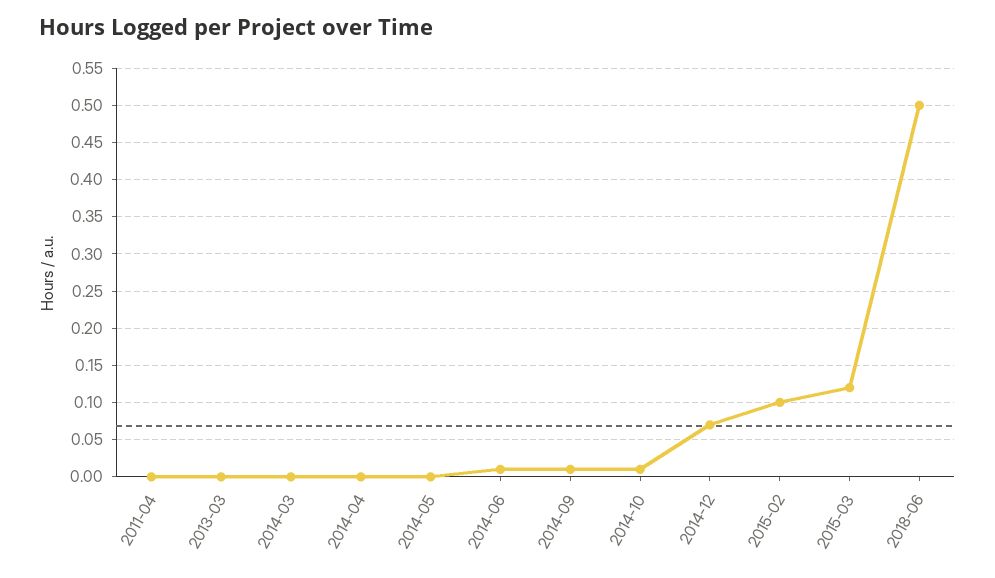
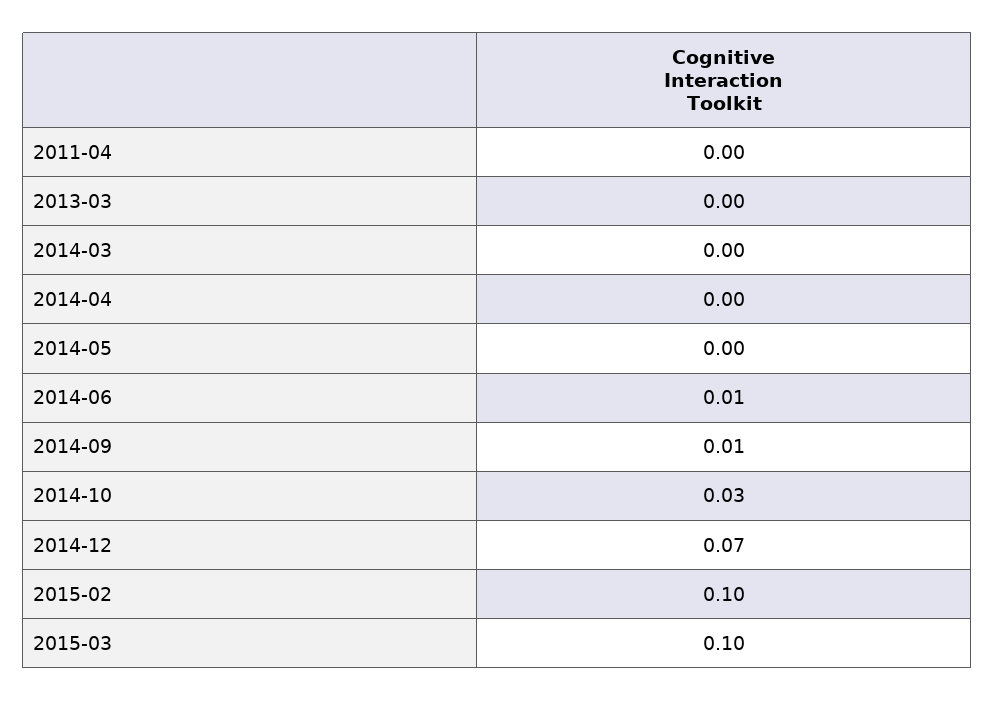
2014-10: 0.01 -> 0.03
2015-03: 0.12 -> 0.1
2018-06: 0.5 -> none

